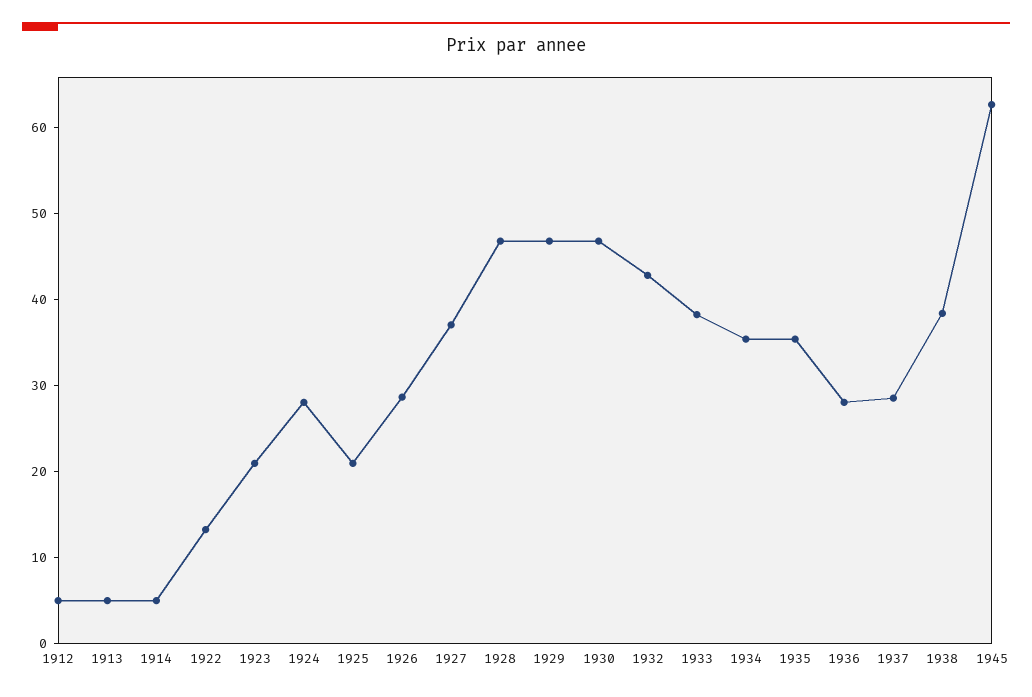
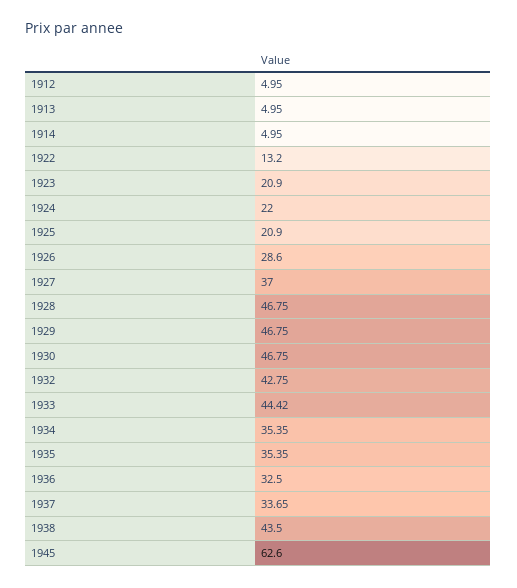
1924: 28 -> 22
1933: 38 -> 44.42
1936: 28 -> 32.5
1937: 28 -> 33.65
1938: 38 -> 43.5

